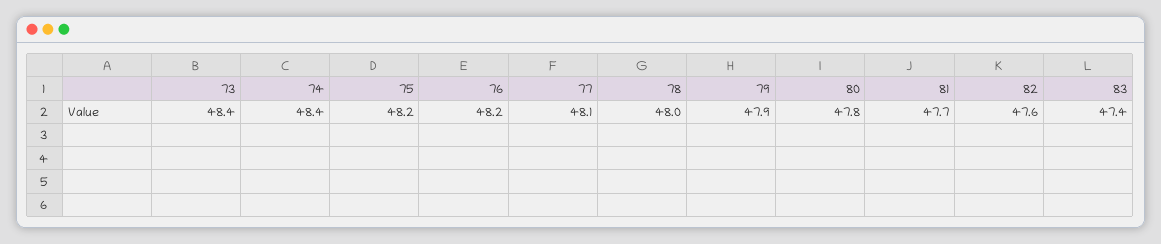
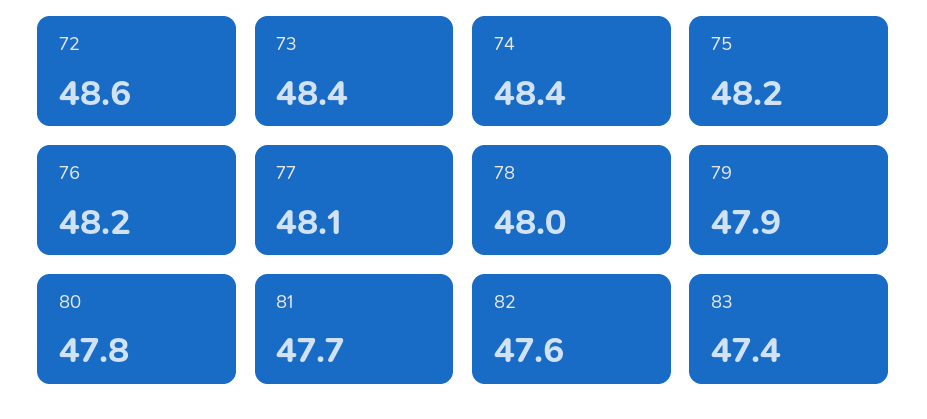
72: none -> 48.6

